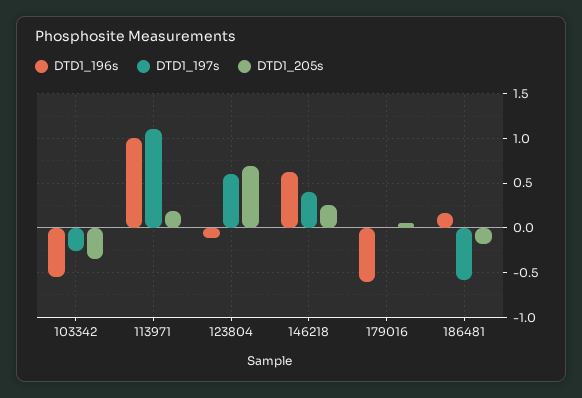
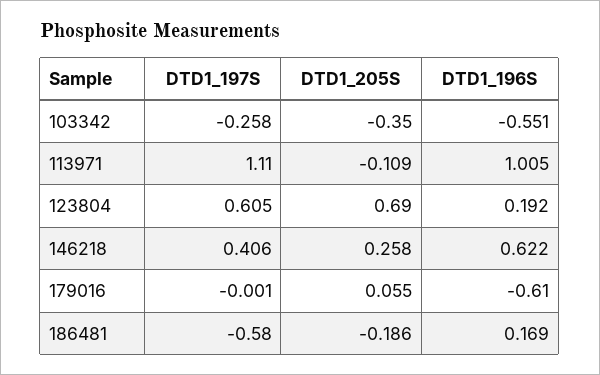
DTD1_205s, 113971: 0.2 -> -0.109
DTD1_196s, 123804: -0.1 -> 0.192

